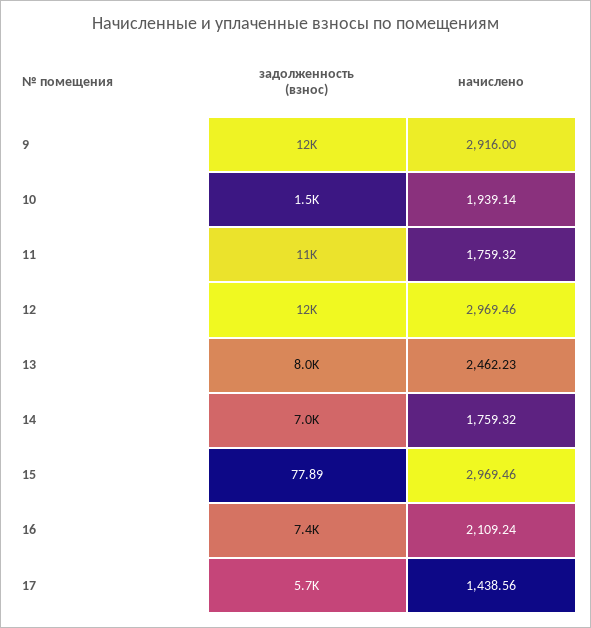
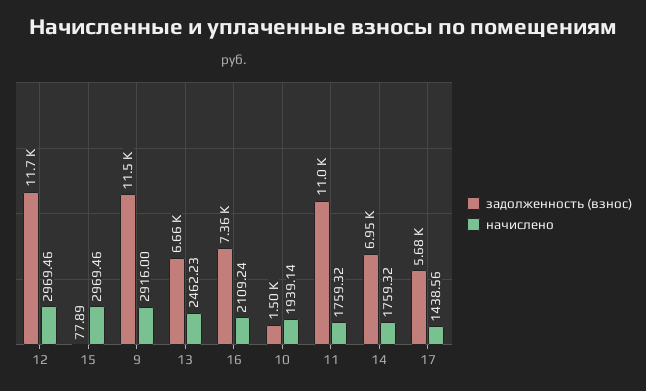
задолженность (взнос), 13: 8000 -> 6660

